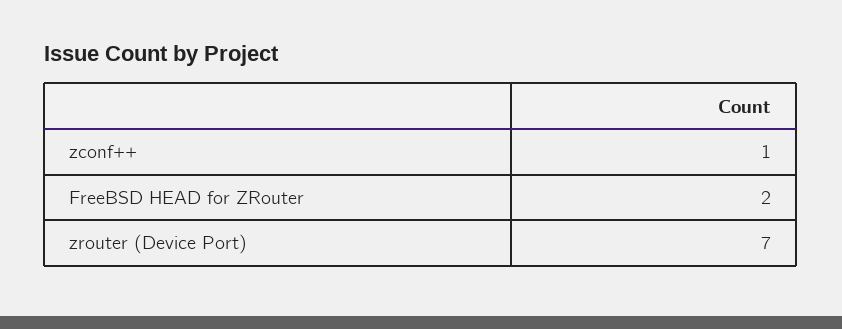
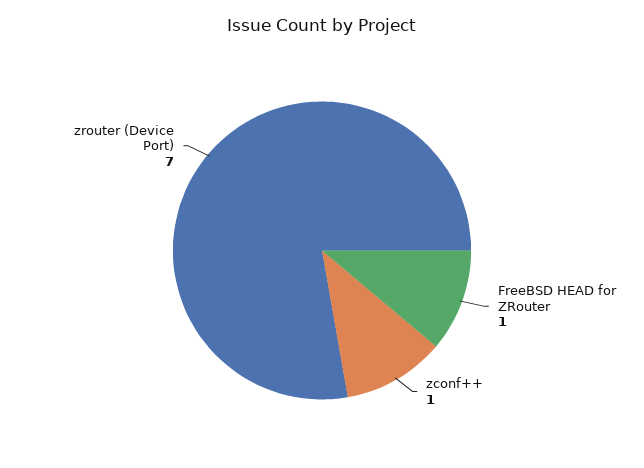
FreeBSD HEAD for ZRouter: 2 -> 1

